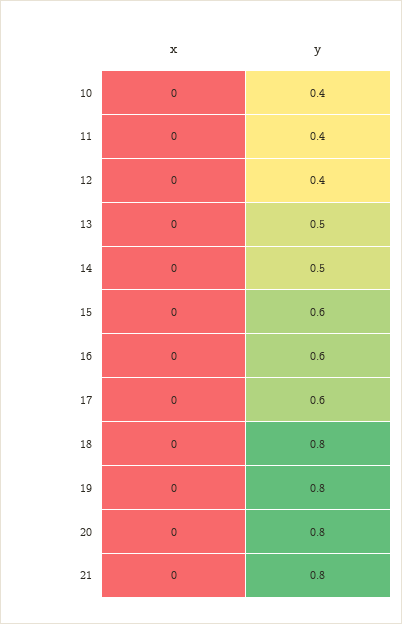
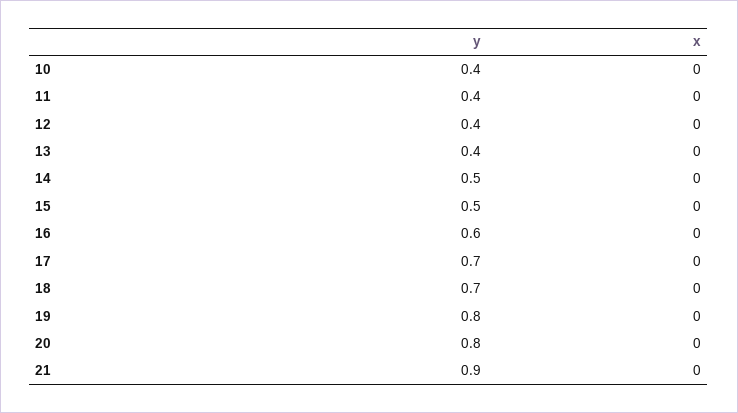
y, 13: 0.5 -> 0.4
y, 15: 0.6 -> 0.5
y, 17: 0.6 -> 0.7
y, 18: 0.8 -> 0.7
y, 21: 0.8 -> 0.9

